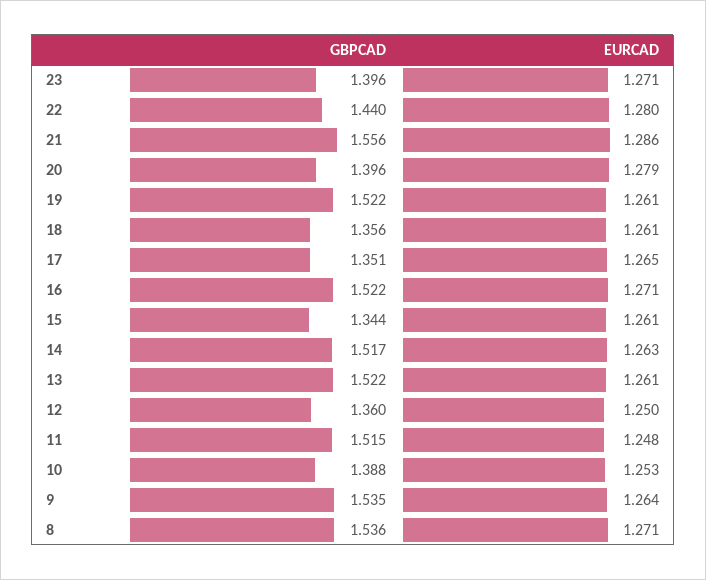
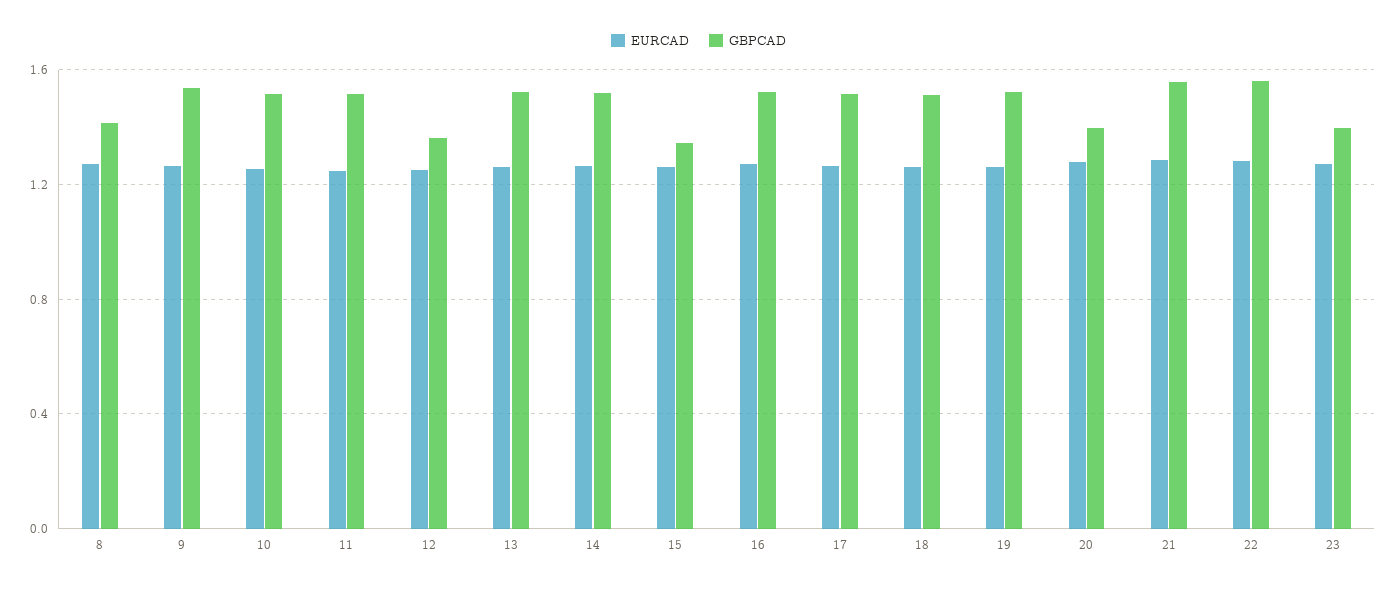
GBPCAD, 22: 1.44 -> 1.55
GBPCAD, 18: 1.356 -> 1.5
GBPCAD, 17: 1.351 -> 1.5
GBPCAD, 10: 1.388 -> 1.5
GBPCAD, 8: 1.536 -> 1.4

